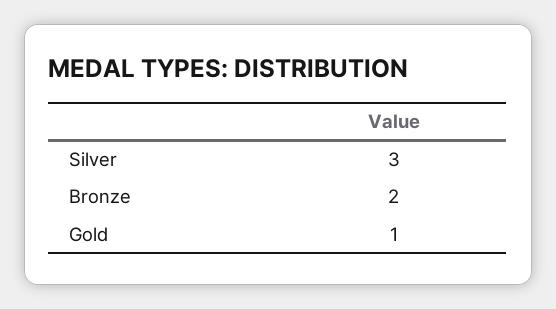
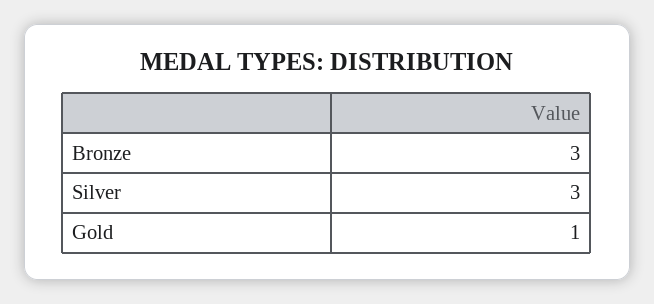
Bronze: 2 -> 3

